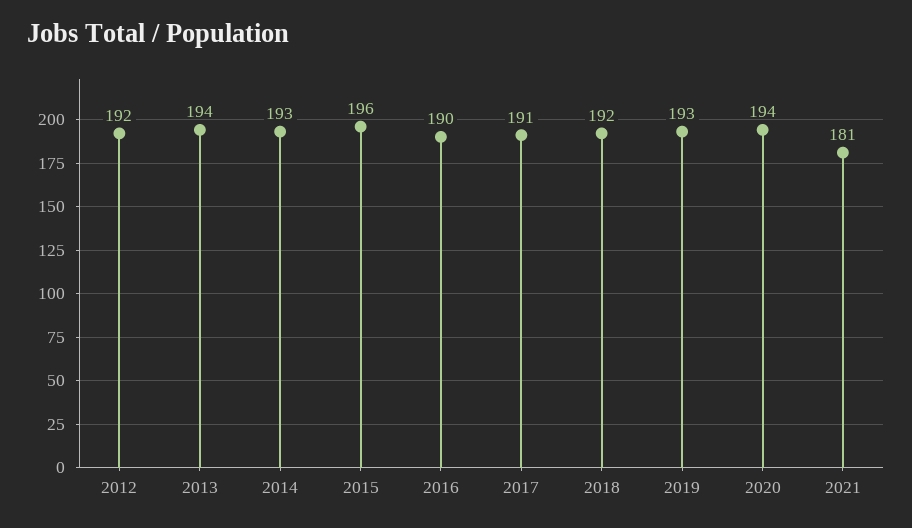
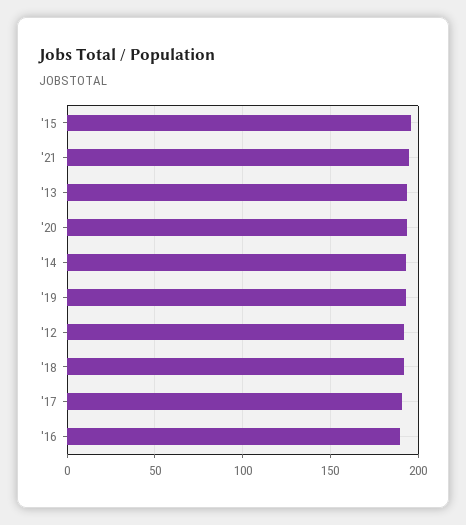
2021: 181 -> 195

